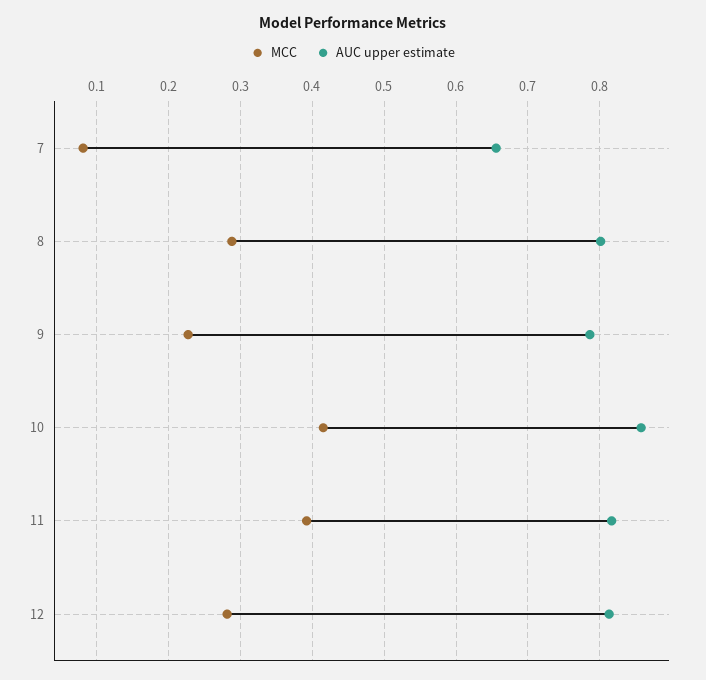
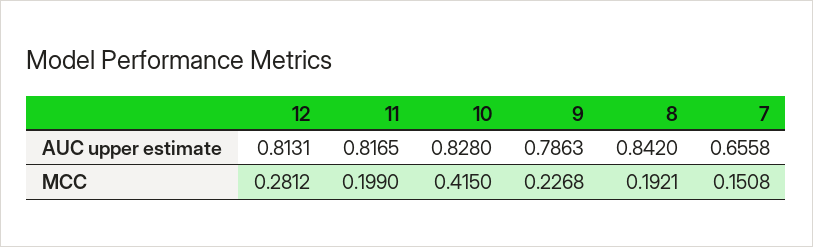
MCC, 7: 0.08 -> 0.1508
MCC, 8: 0.29 -> 0.1921
AUC upper estimate, 8: 0.8 -> 0.842
AUC upper estimate, 10: 0.86 -> 0.828
MCC, 11: 0.39 -> 0.199

